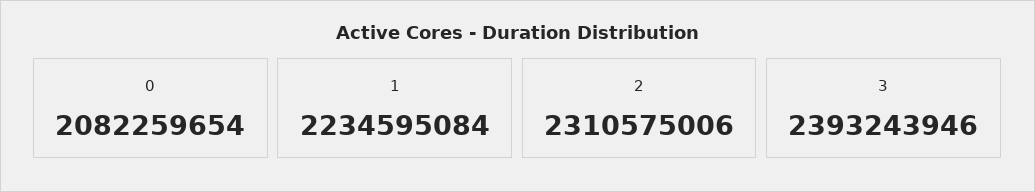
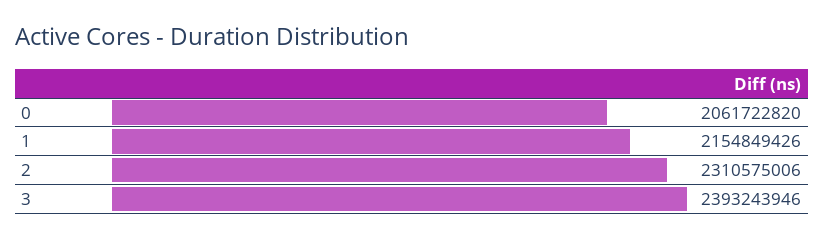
0: 2082259654 -> 2061722820
1: 2234595084 -> 2154849426

